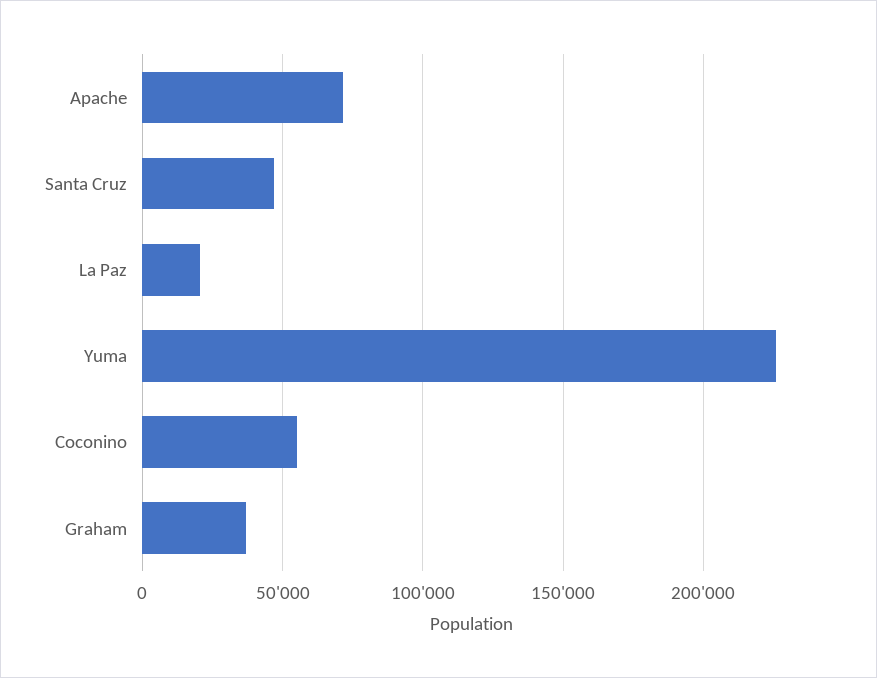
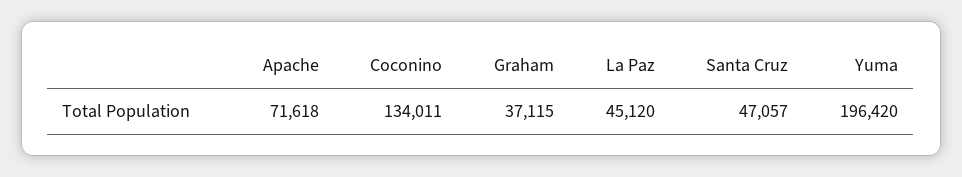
La Paz: 20000 -> 45120
Yuma: 225000 -> 196420
Coconino: 55000 -> 134011

